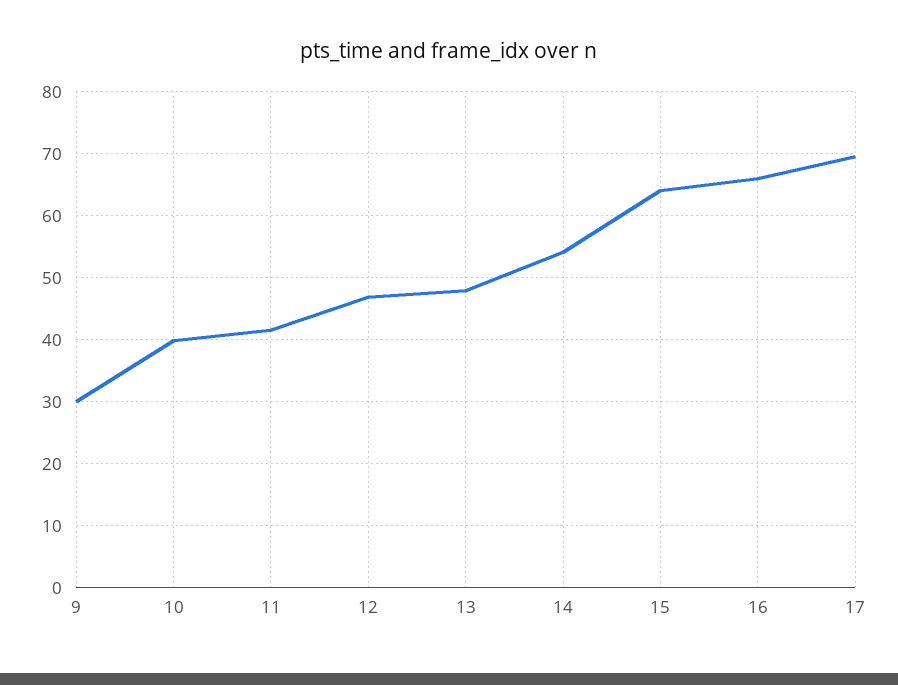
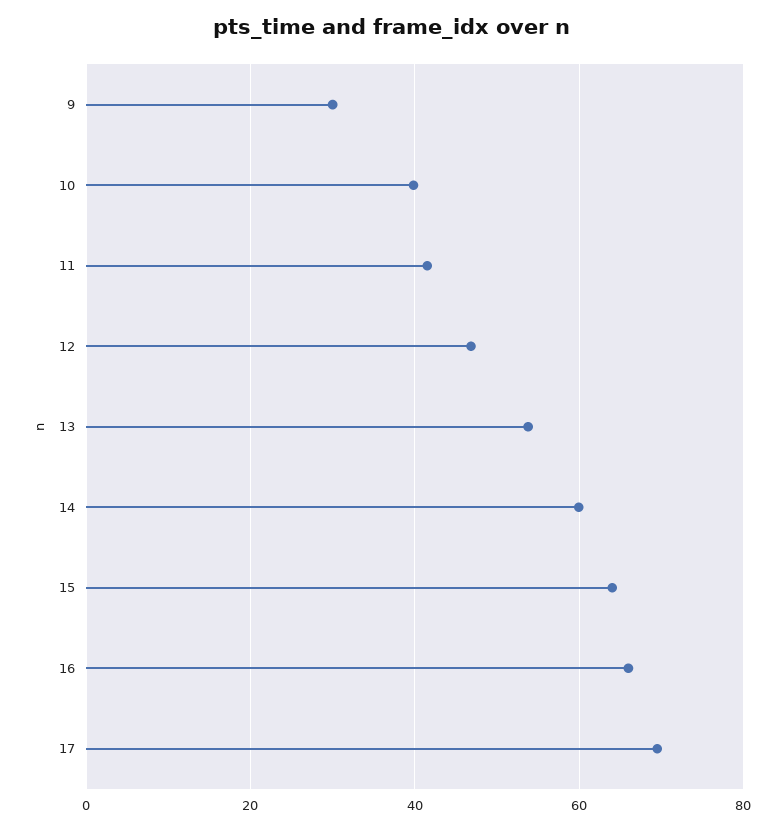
13: 48 -> 54
14: 54 -> 60

